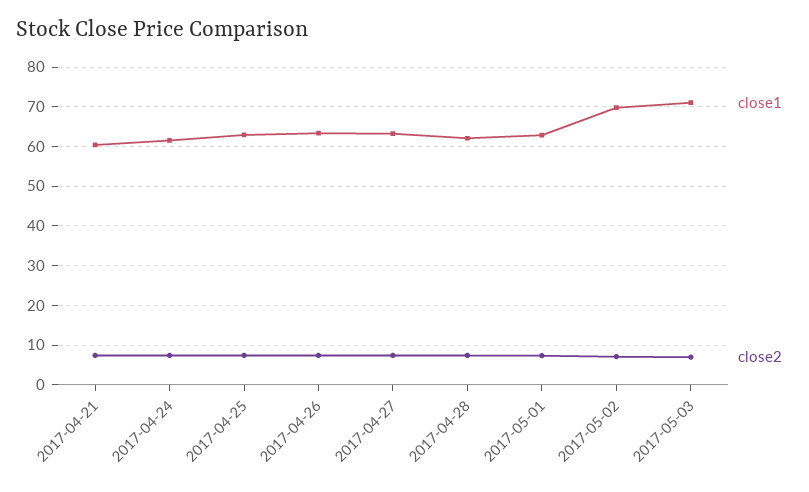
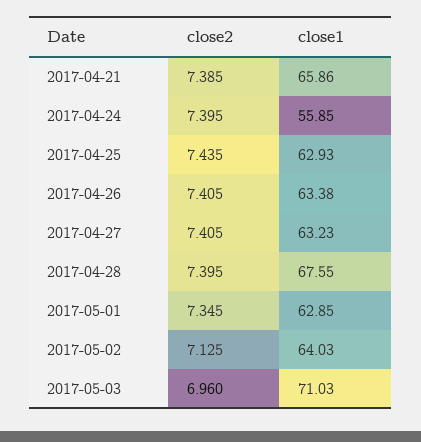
close1, 2017-04-21: 60 -> 65.86
close1, 2017-04-24: 62 -> 55.85
close1, 2017-04-28: 62 -> 67.55
close1, 2017-05-02: 70 -> 64.03

